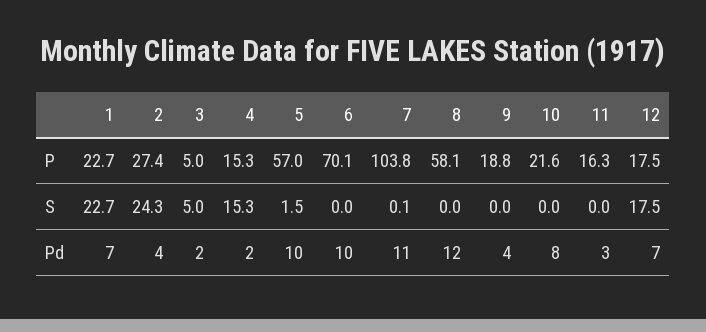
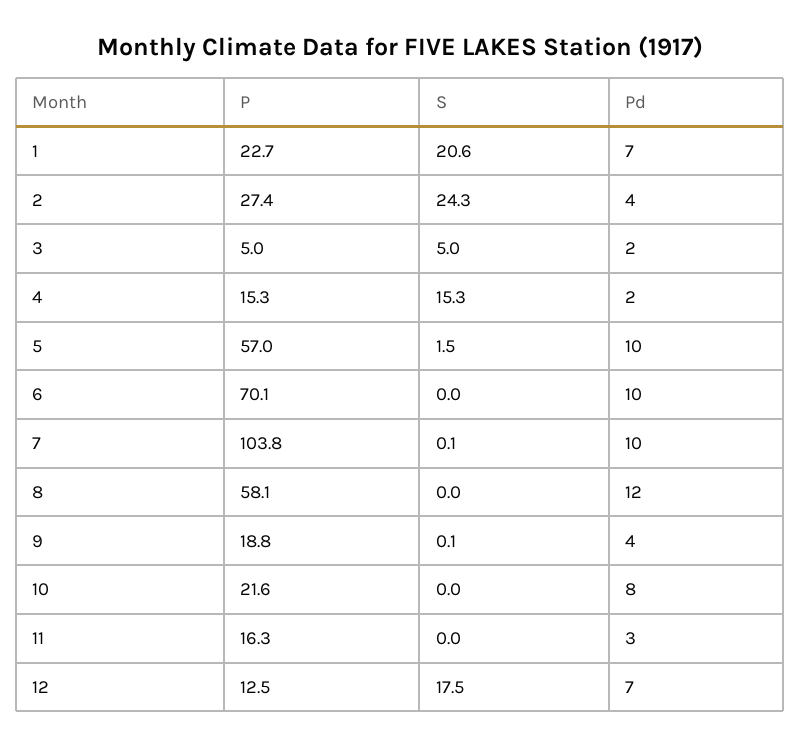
12, P: 17.5 -> 12.5
1, S: 22.7 -> 20.6
9, S: 0 -> 0.1
7, Pd: 11 -> 10

